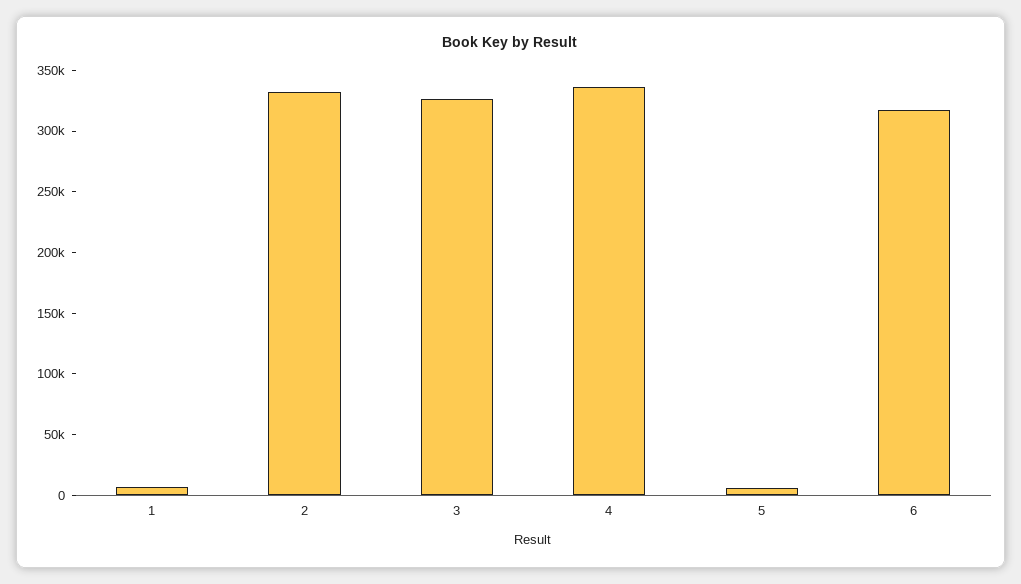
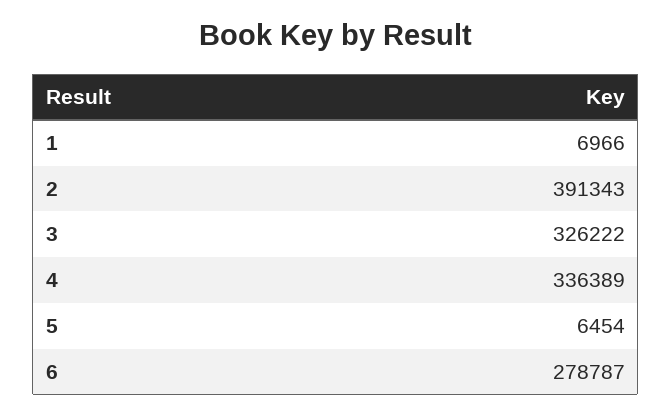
2: 330000 -> 391343
6: 320000 -> 278787

